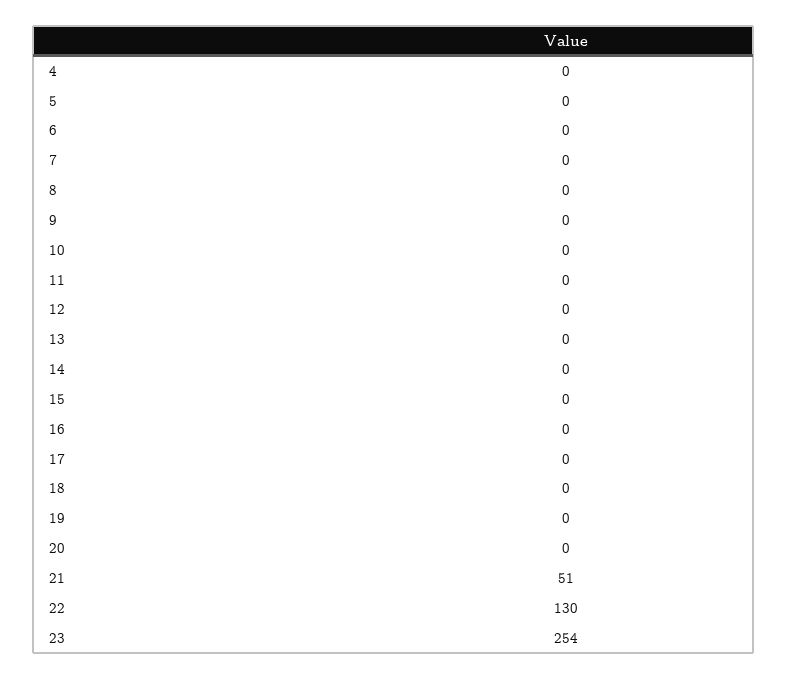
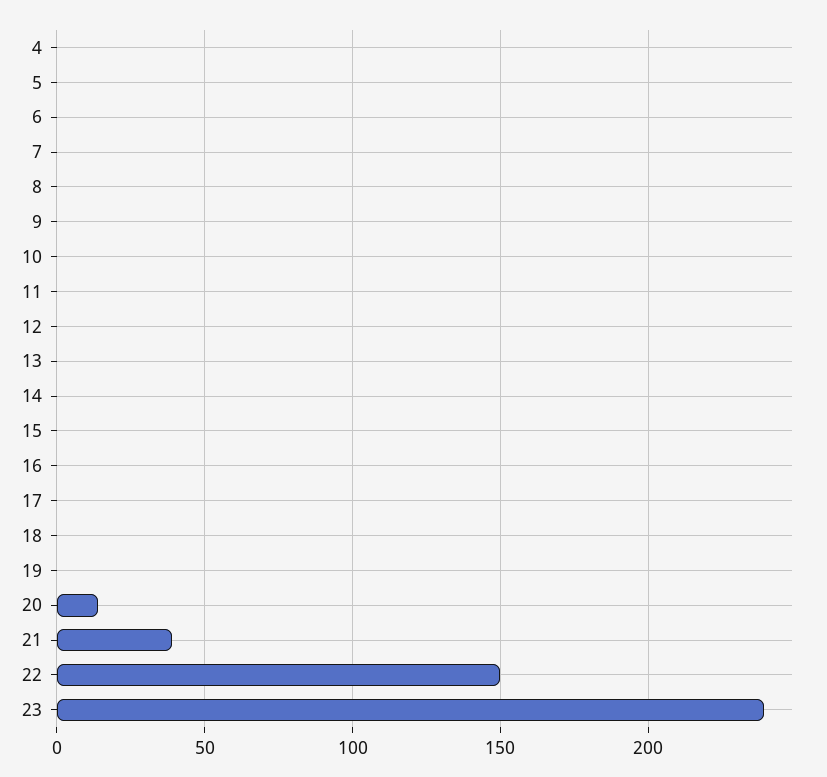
20: 0 -> 15
21: 51 -> 40
22: 130 -> 150
23: 254 -> 240

